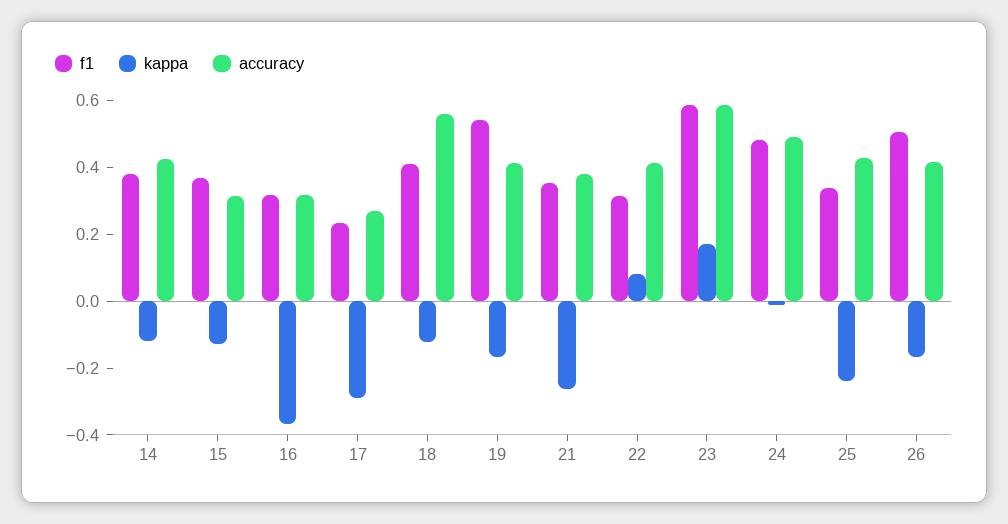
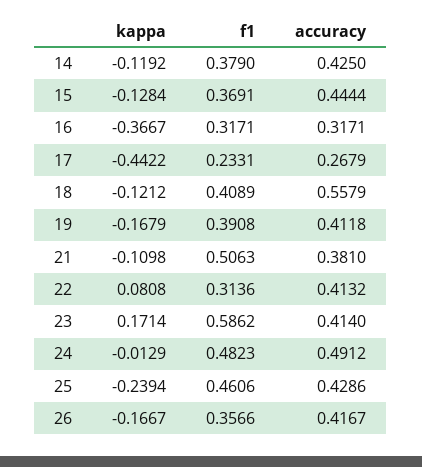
accuracy, 15: 0.3 -> 0.4444
kappa, 17: -0.3 -> -0.4422
f1, 19: 0.55 -> 0.3908
f1, 21: 0.35 -> 0.5063
kappa, 21: -0.25 -> -0.1098
accuracy, 23: 0.6 -> 0.414
f1, 25: 0.35 -> 0.4606
f1, 26: 0.5 -> 0.3566

